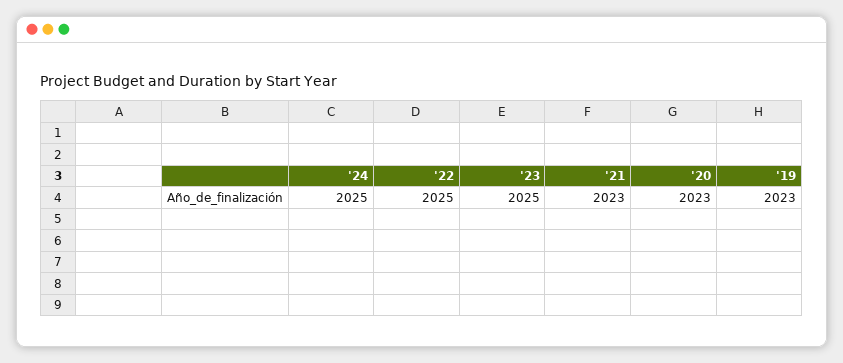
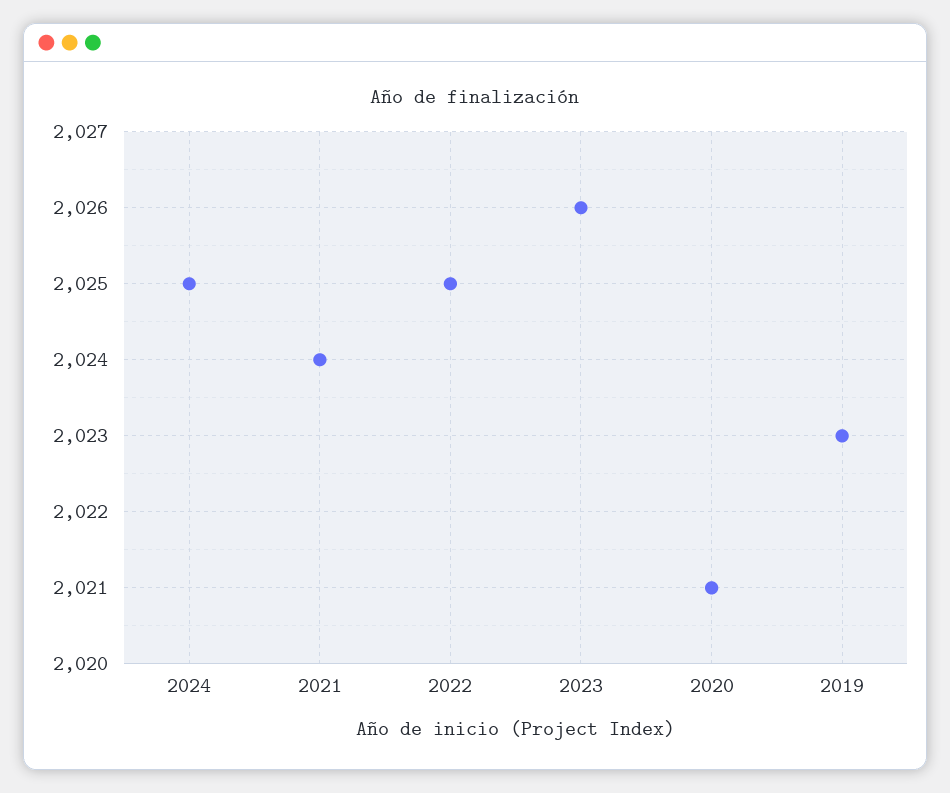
'23: 2025 -> 2026
'21: 2023 -> 2024
'20: 2023 -> 2021

